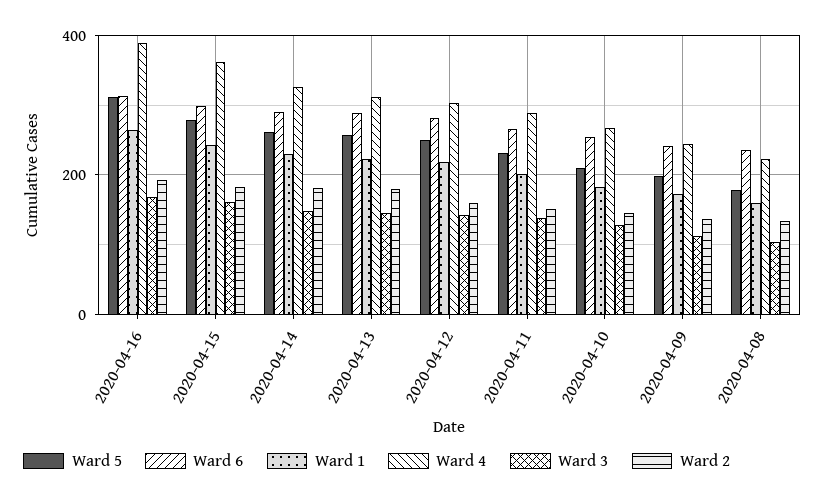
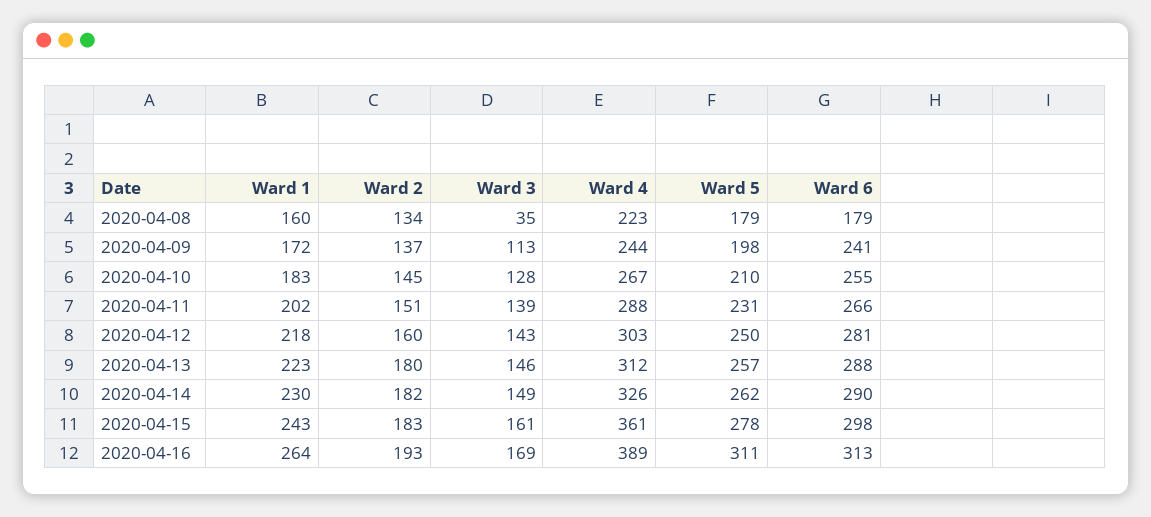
Ward 6, 2020-04-08: 240 -> 179
Ward 3, 2020-04-08: 100 -> 35

